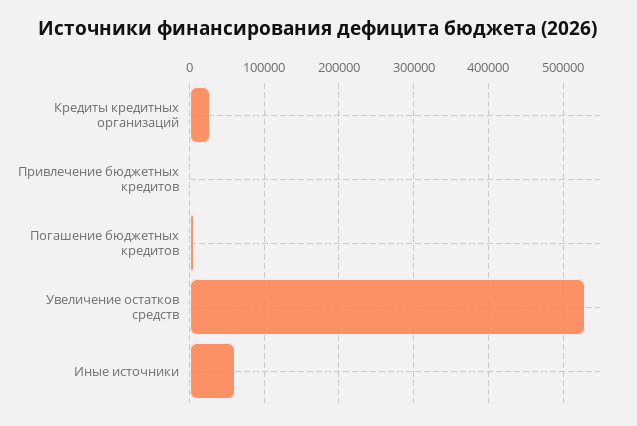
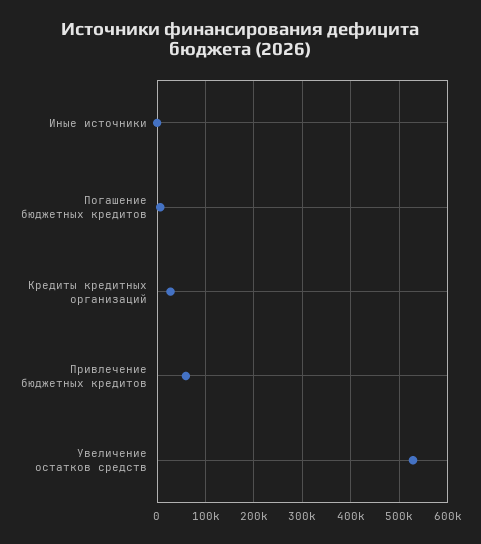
Привлечение бюджетных кредитов: 0 -> 60000
Иные источники: 60000 -> 0

